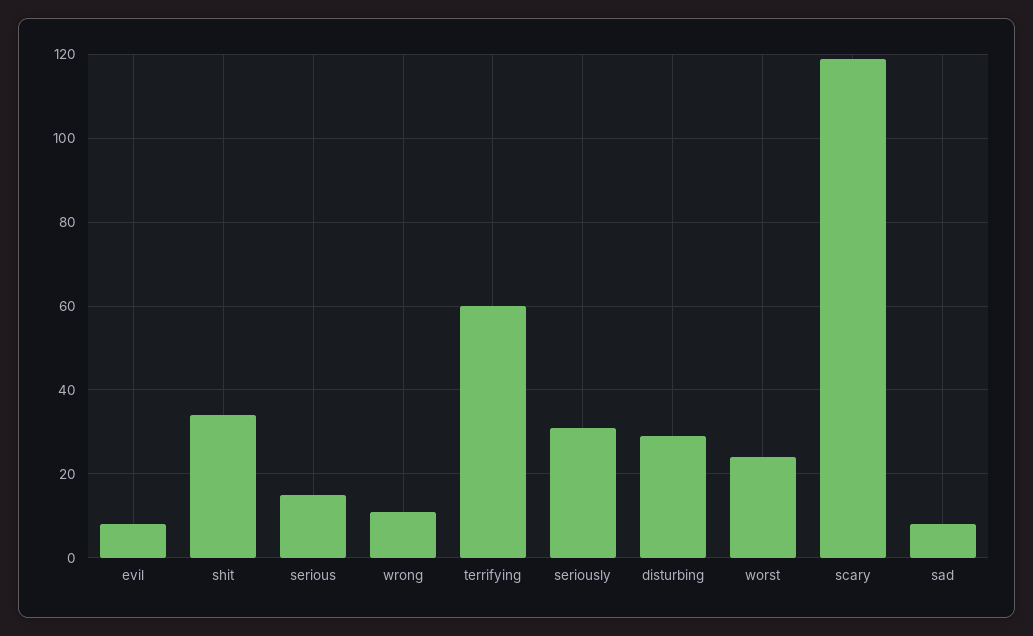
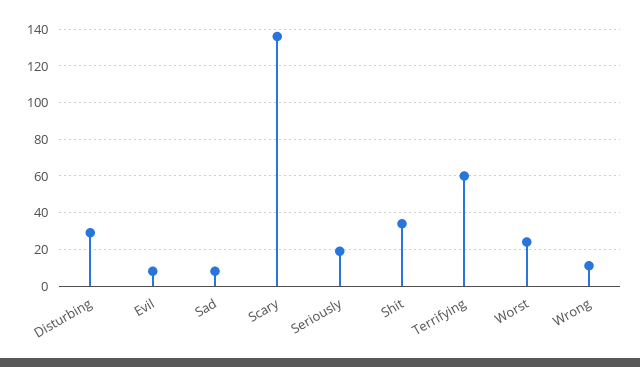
serious: 15 -> none
seriously: 30 -> 20
scary: 120 -> 135

